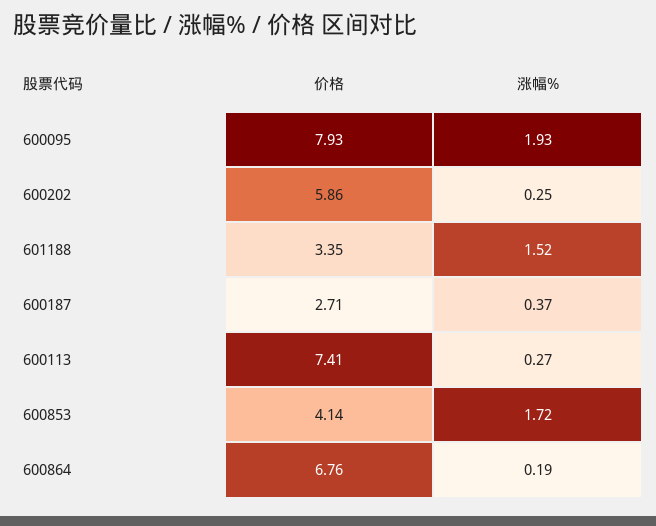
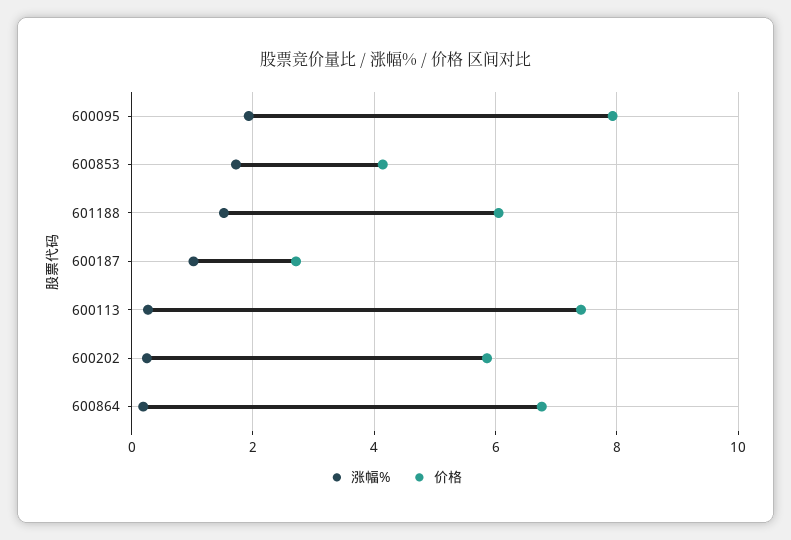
价格, 601188: 3.35 -> 6
涨幅%, 600187: 0.37 -> 1

